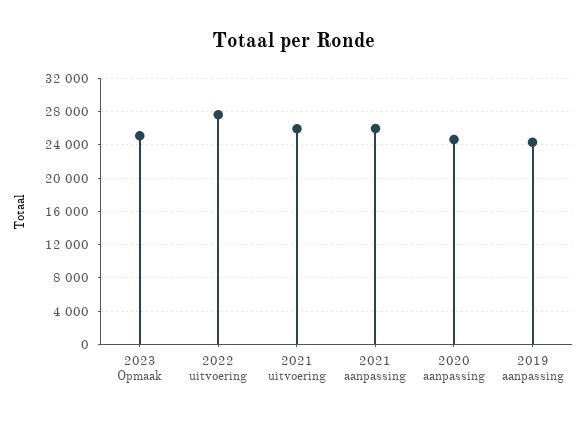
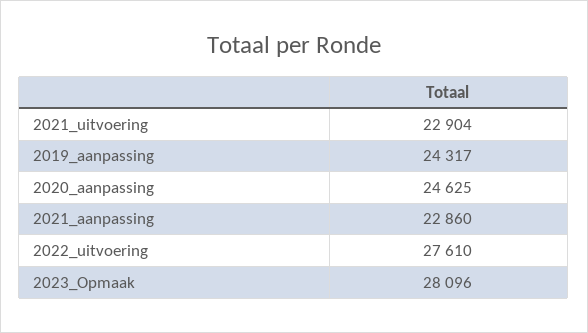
2023 Opmaak: 25000 -> 28096
2021 uitvoering: 26000 -> 22904
2021 aanpassing: 26000 -> 22860

